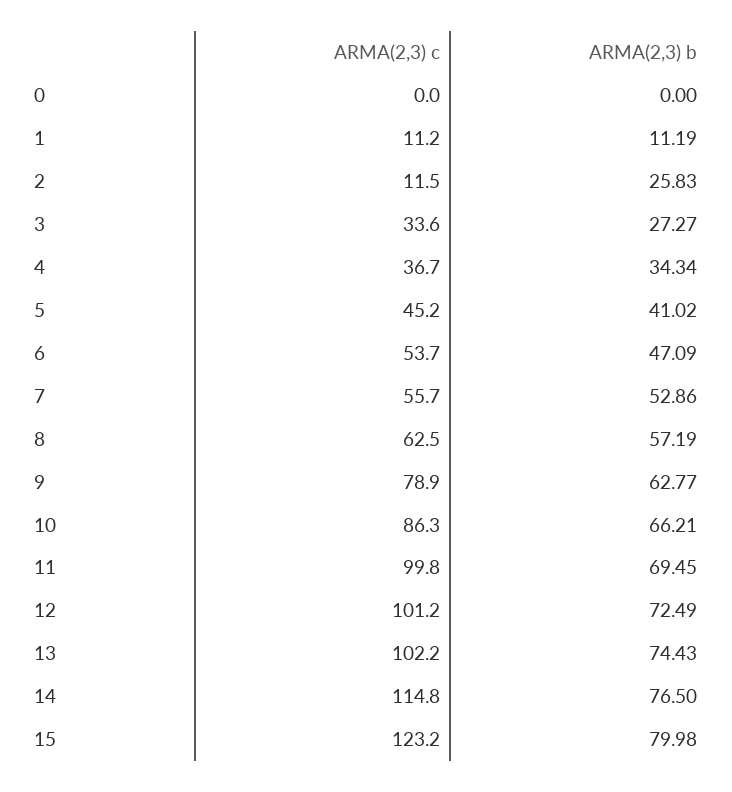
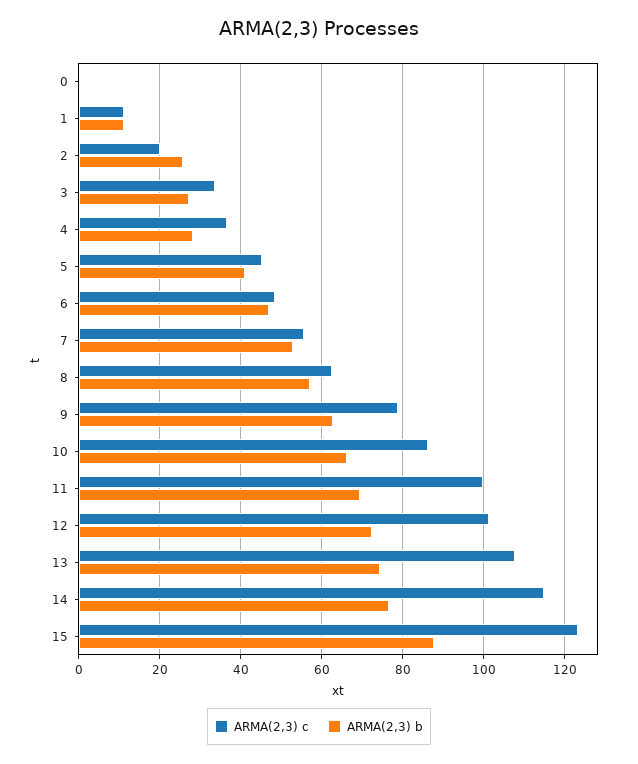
ARMA(2,3) c, 2: 11.5 -> 20
ARMA(2,3) b, 4: 34.34 -> 28
ARMA(2,3) c, 6: 53.7 -> 48
ARMA(2,3) c, 13: 102.2 -> 108
ARMA(2,3) b, 15: 79.98 -> 88

